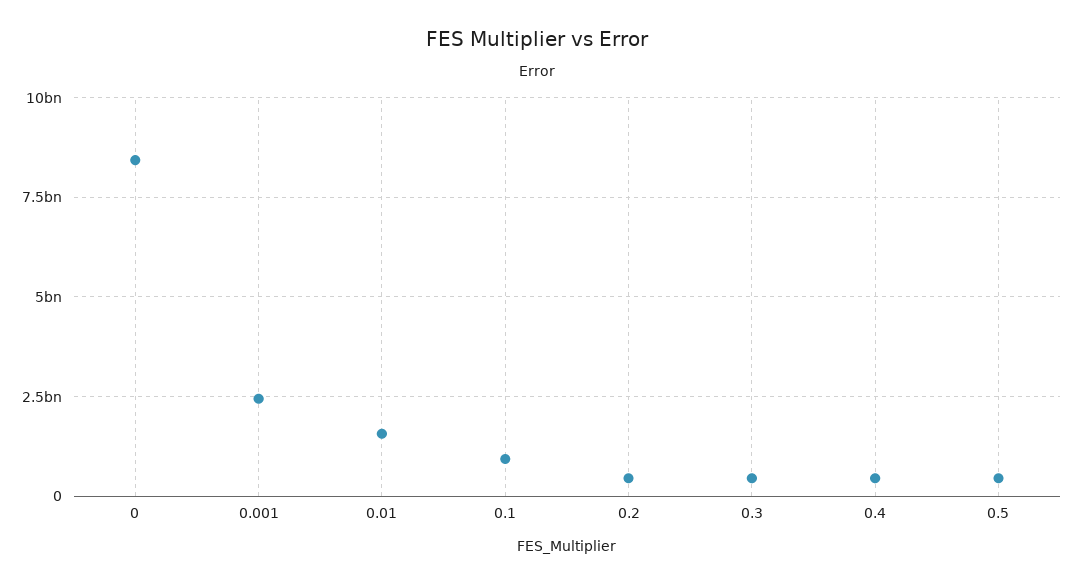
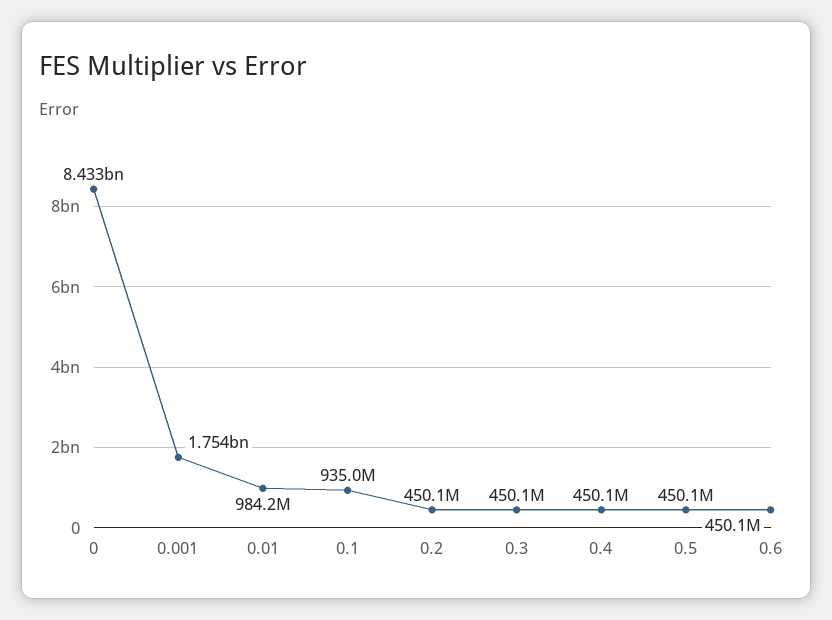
0.001: 2500000000 -> 1754000000
0.01: 1500000000 -> 984200000
0.6: none -> 450100000

